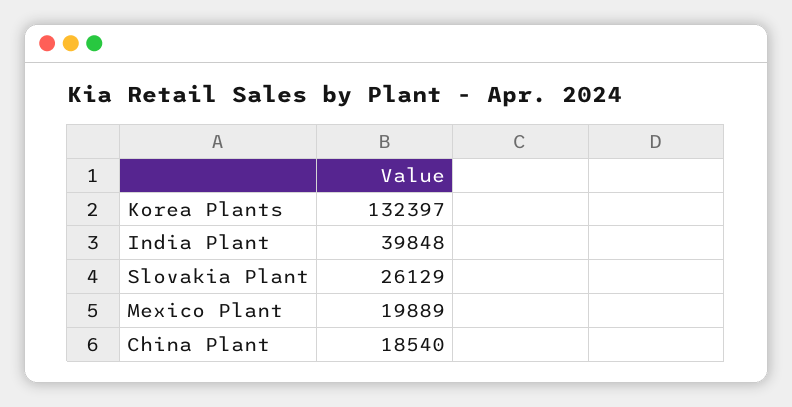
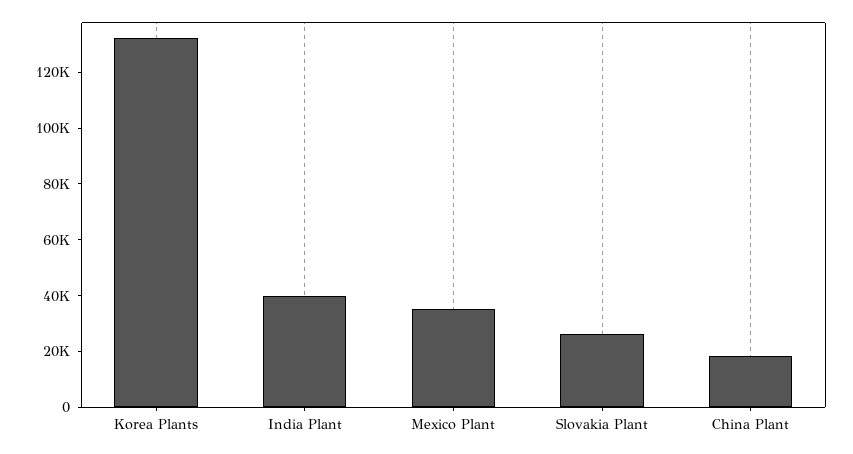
Mexico Plant: 19889 -> 35000

